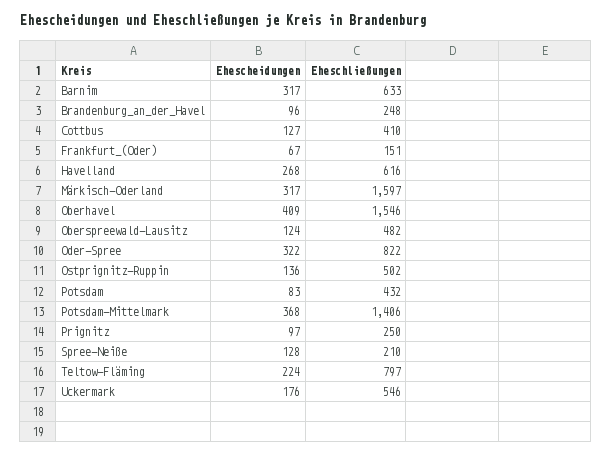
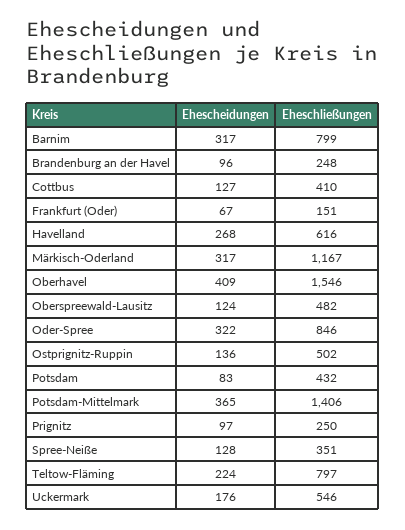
Eheschließungen, Barnim: 633 -> 799
Eheschließungen, Märkisch-Oderland: 1597 -> 1167
Eheschließungen, Oder-Spree: 822 -> 846
Ehescheidungen, Potsdam-Mittelmark: 368 -> 365
Eheschließungen, Spree-Neiße: 210 -> 351

